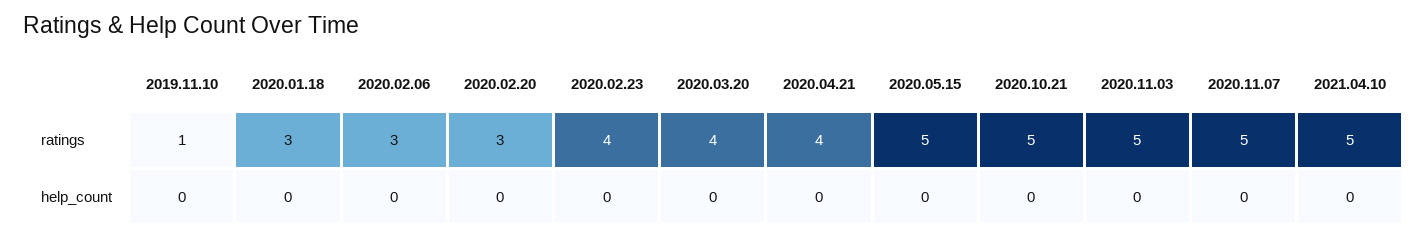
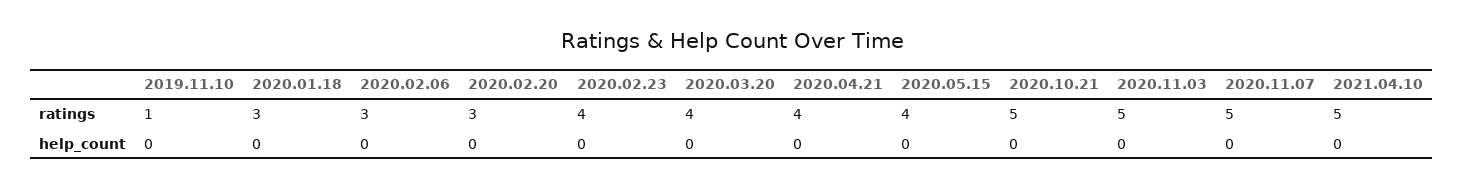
2020.05.15, ratings: 5 -> 4

